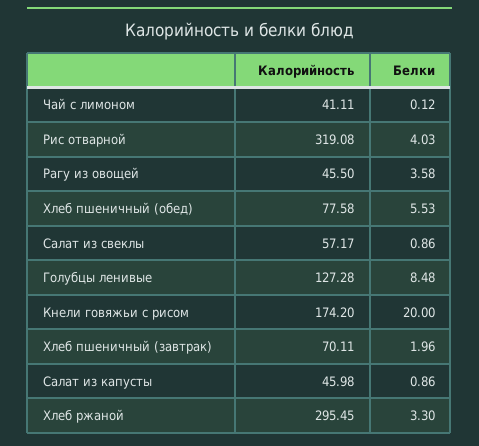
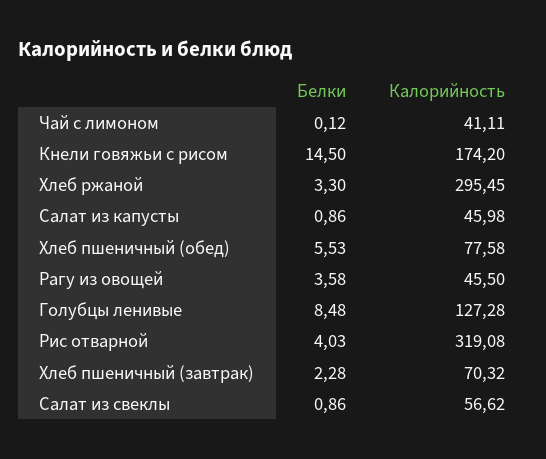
Калорийность, Салат из свеклы: 57.17 -> 56.62
Белки, Кнели говяжьи с рисом: 20 -> 14.5
Калорийность, Хлеб пшеничный (завтрак): 70.11 -> 70.32
Белки, Хлеб пшеничный (завтрак): 1.96 -> 2.28

